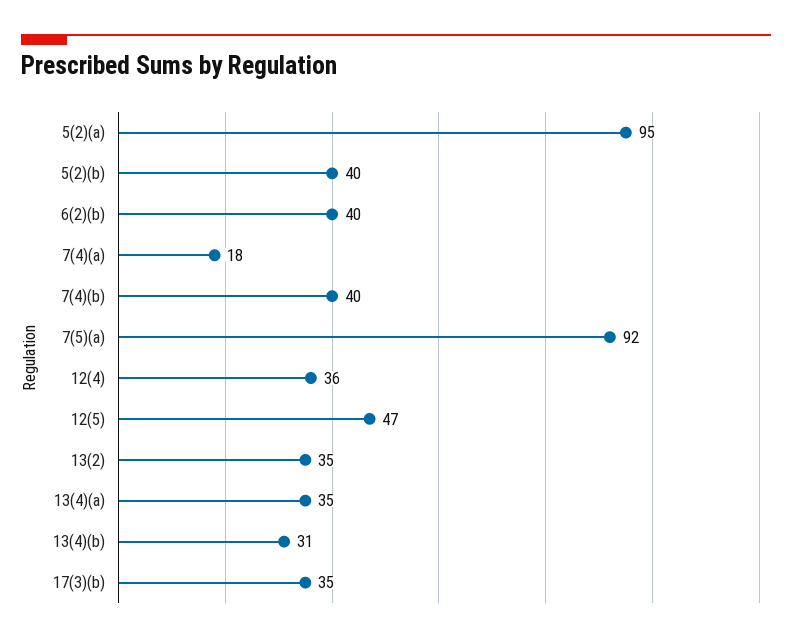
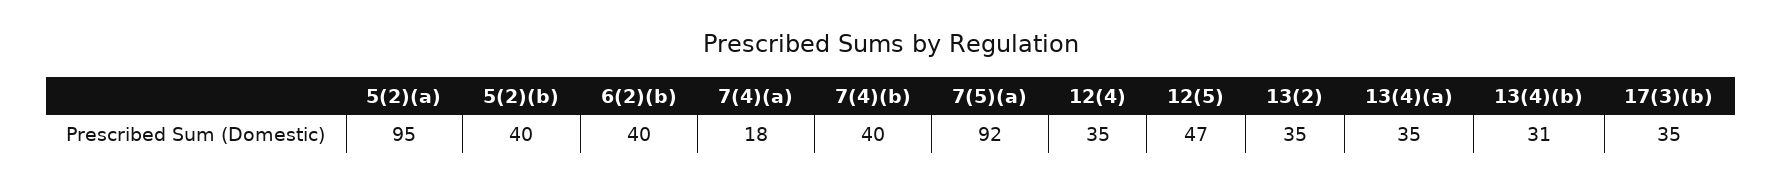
12(4): 36 -> 35

